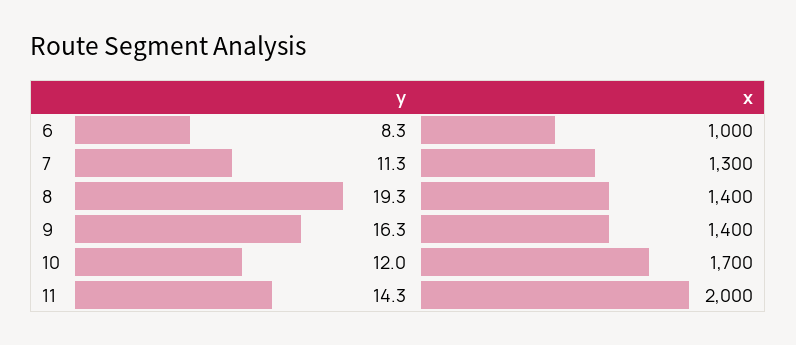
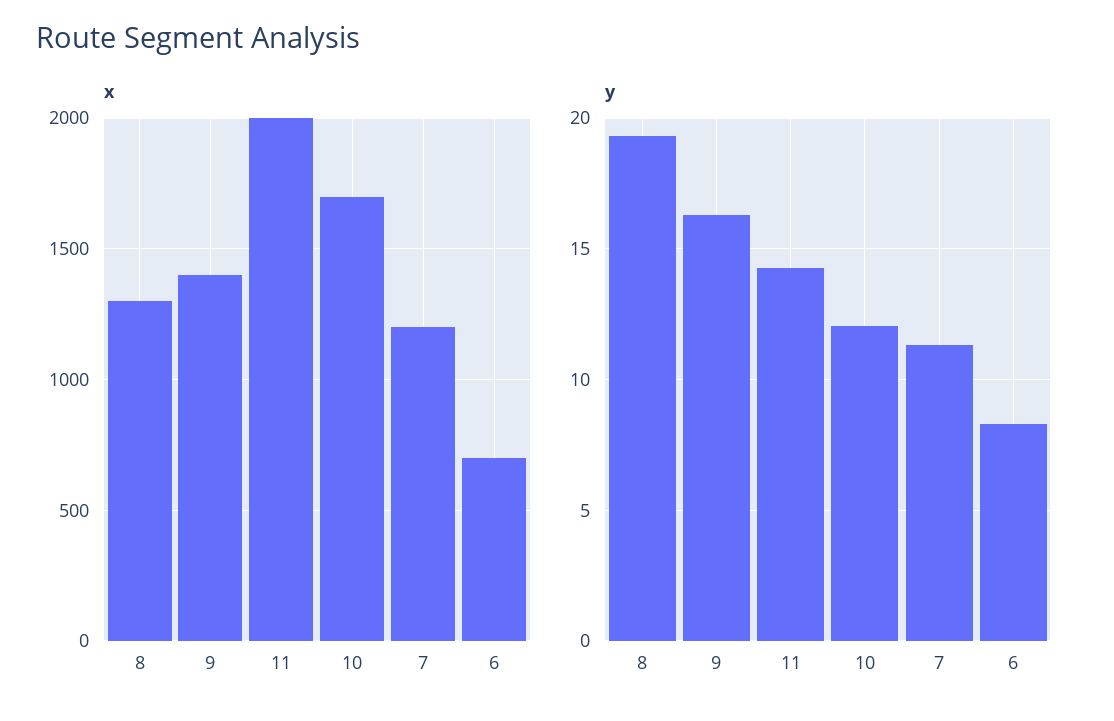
x, 6: 1000 -> 700
x, 7: 1300 -> 1200
x, 8: 1400 -> 1300

